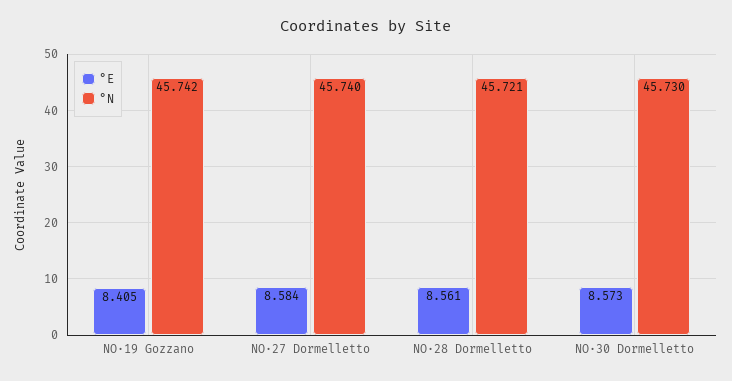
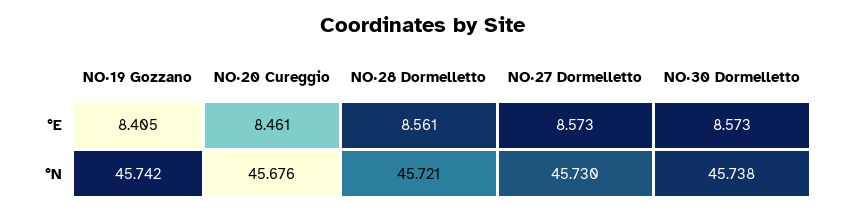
°E, NO·27 Dormelletto: 8.584 -> 8.573
°N, NO·27 Dormelletto: 45.74 -> 45.73
°N, NO·30 Dormelletto: 45.73 -> 45.738
°E, NO·20 Cureggio: none -> 8.461
°N, NO·20 Cureggio: none -> 45.676

